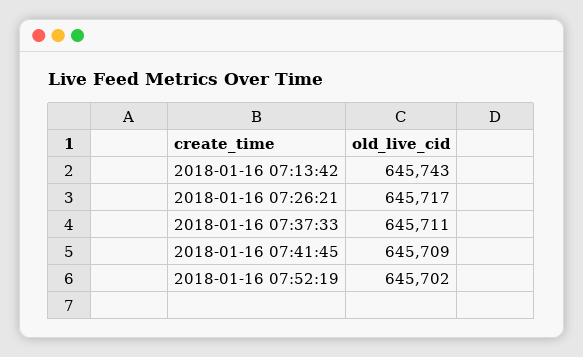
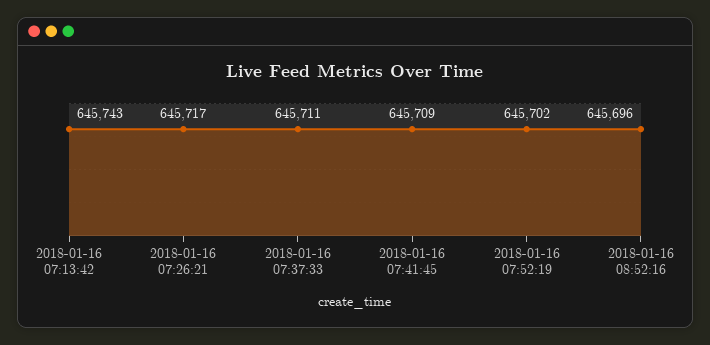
2018-01-16 08:52:16: none -> 645696

